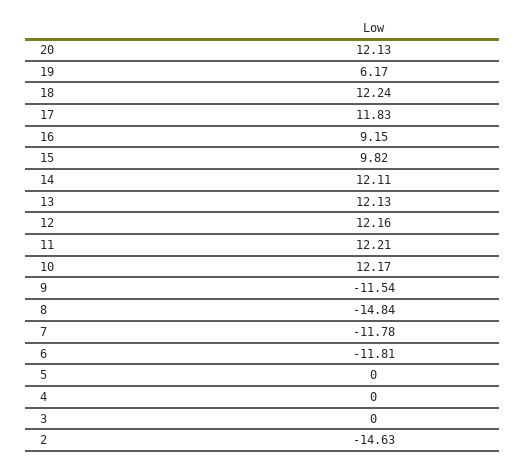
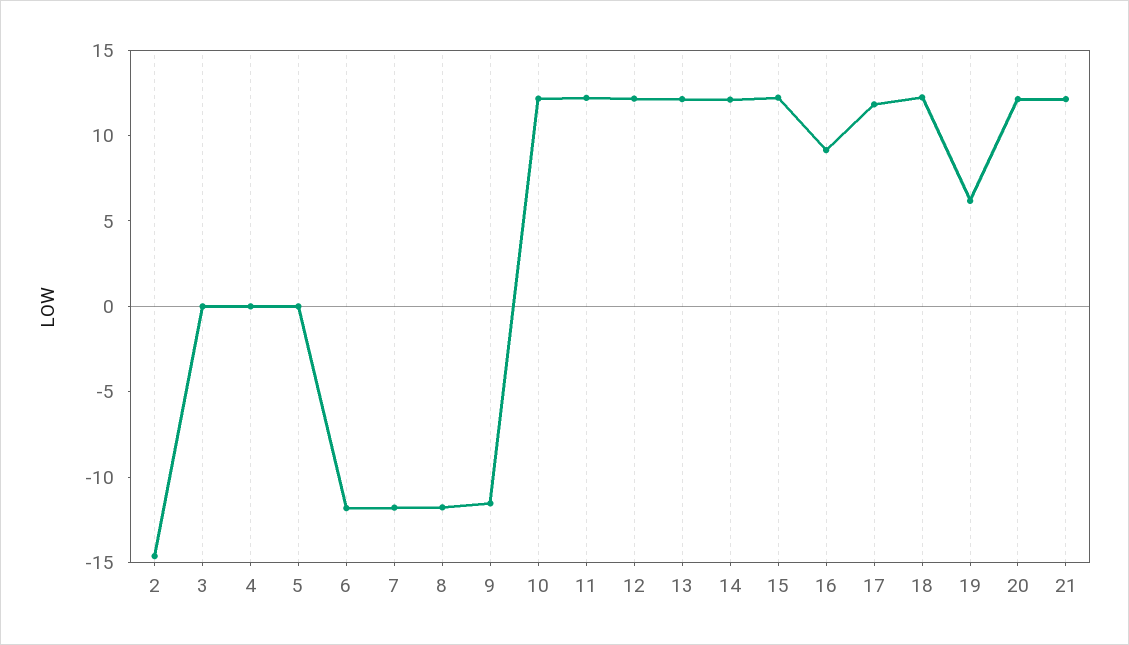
15: 9.82 -> 12
8: -14.84 -> -12
21: none -> 12

